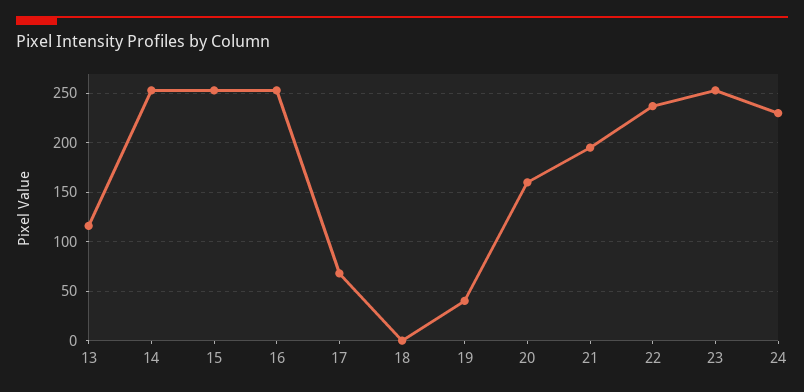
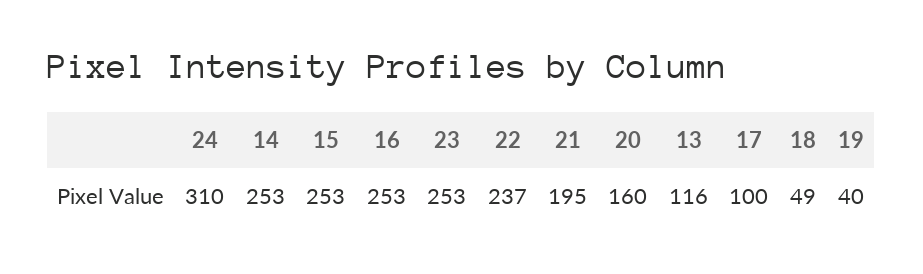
17: 70 -> 100
18: 0 -> 49
24: 230 -> 310

